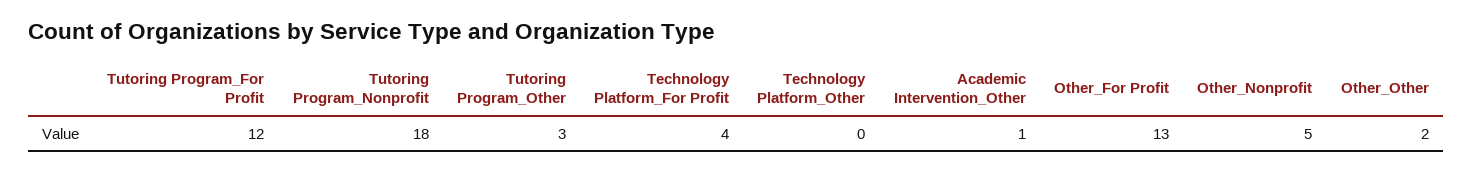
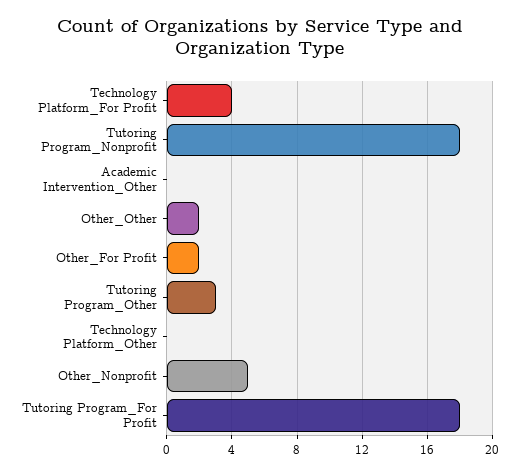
Tutoring Program_For Profit: 12 -> 18
Academic Intervention_Other: 1 -> 0
Other_For Profit: 13 -> 2

